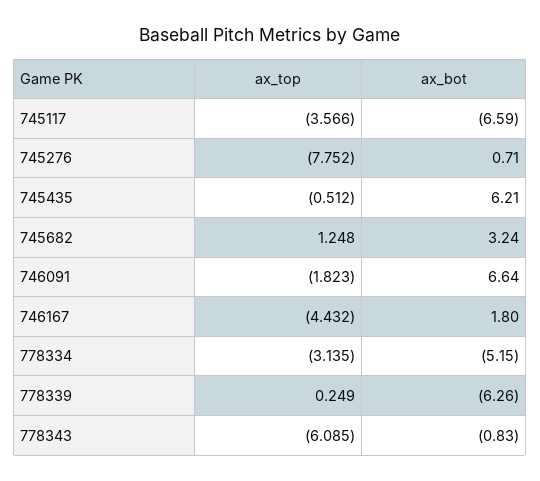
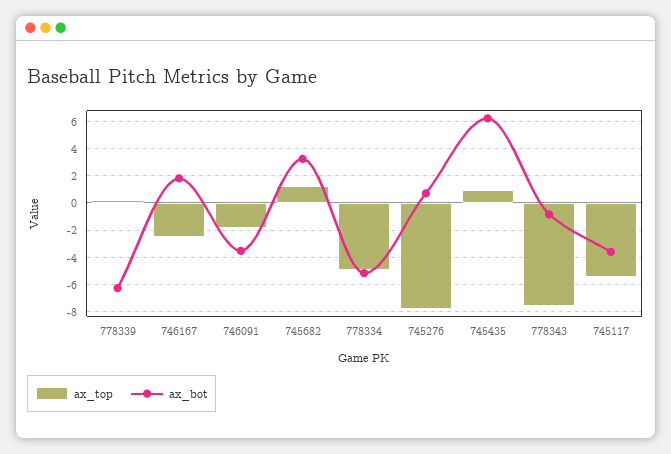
ax_top, 745117: -3.566 -> -5.5
ax_bot, 745117: -6.59 -> -3.5
ax_top, 745435: -0.512 -> 1
ax_bot, 746091: 6.64 -> -3.5
ax_top, 746167: -4.432 -> -2.5
ax_top, 778334: -3.135 -> -5
ax_top, 778343: -6.085 -> -7.5

